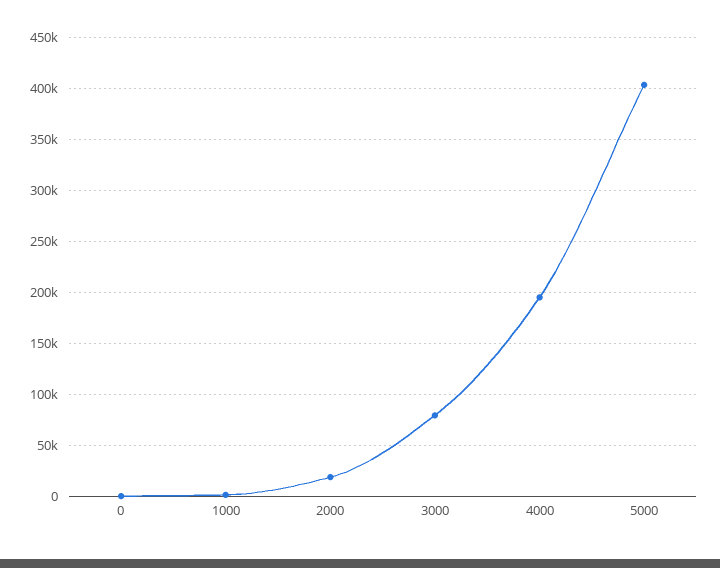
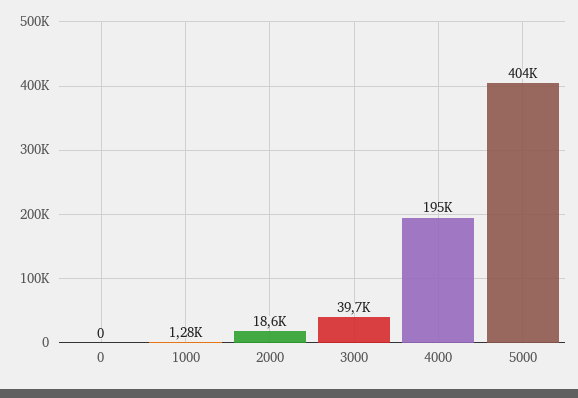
3000: 80000 -> 39700

